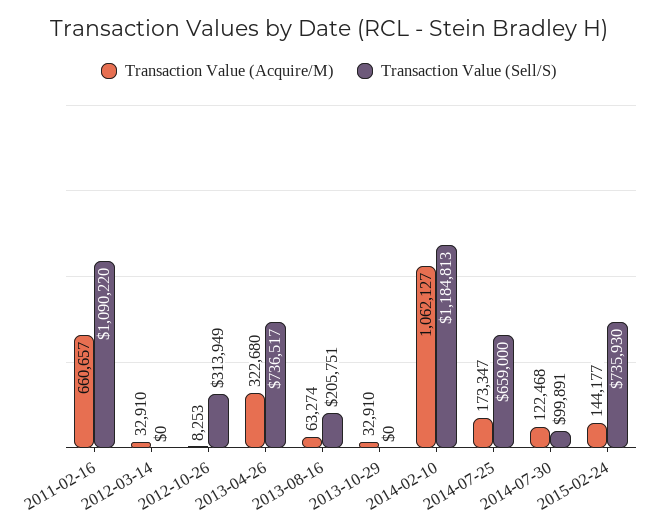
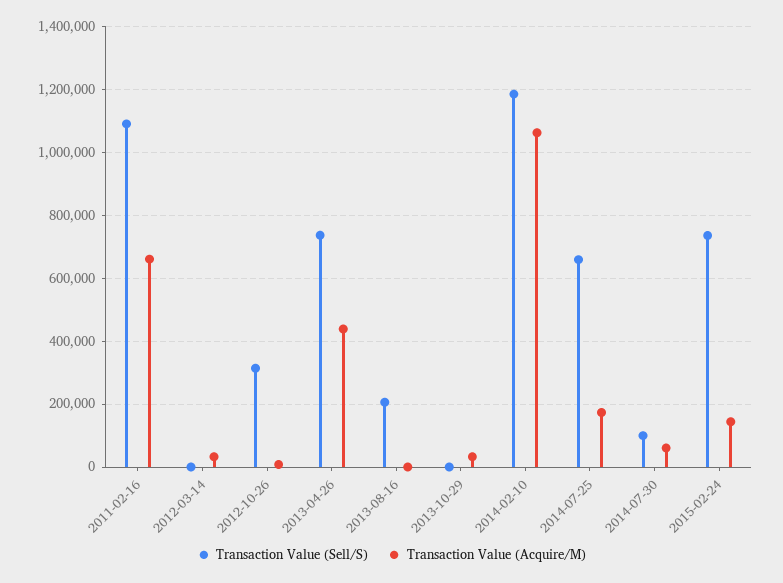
Transaction Value (Acquire/M), 2013-04-26: 322680 -> 440000
Transaction Value (Acquire/M), 2013-08-16: 63274 -> 0
Transaction Value (Acquire/M), 2014-07-30: 122468 -> 60000

